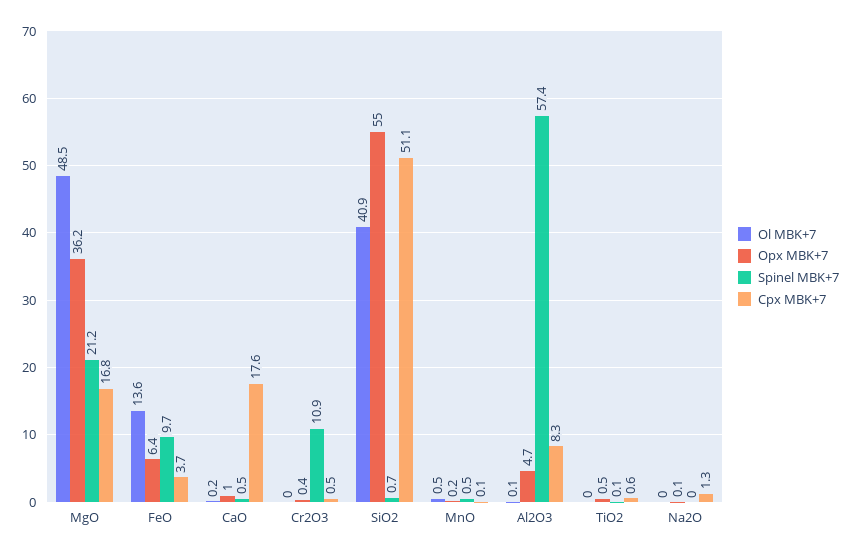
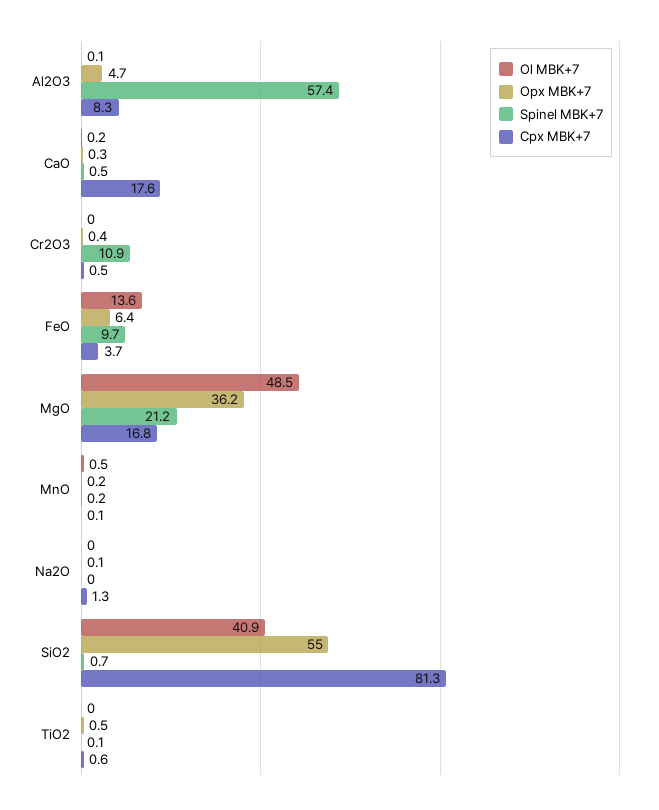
Opx MBK+7, CaO: 1 -> 0.3
Cpx MBK+7, SiO2: 51.1 -> 81.3
Spinel MBK+7, MnO: 0.5 -> 0.2

